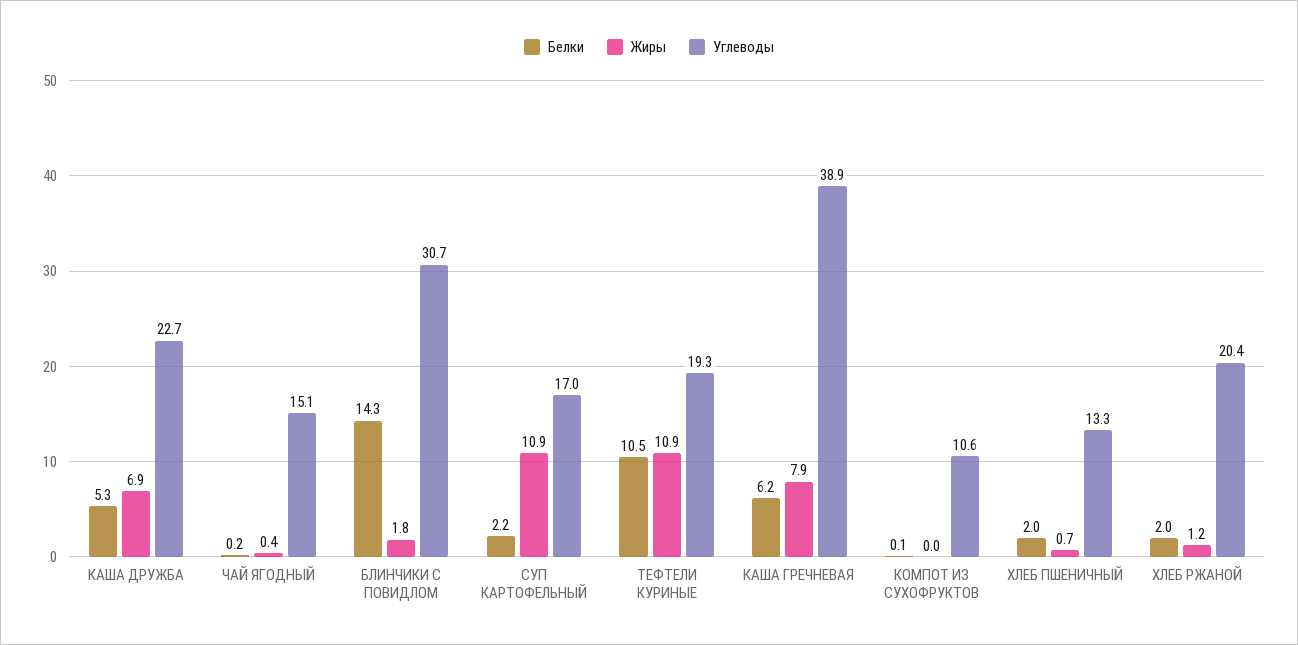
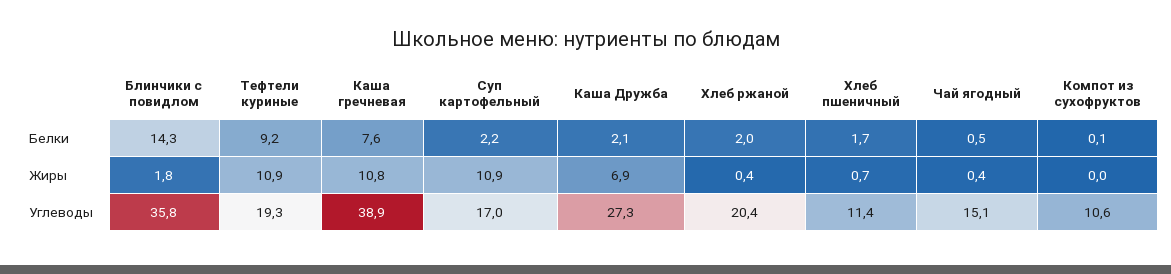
Белки, КАША ДРУЖБА: 5.3 -> 2.1
Углеводы, КАША ДРУЖБА: 22.7 -> 27.3
Белки, ЧАЙ ЯГОДНЫЙ: 0.2 -> 0.5
Углеводы, БЛИНЧИКИ С ПОВИДЛОМ: 30.7 -> 35.8
Белки, ТЕФТЕЛИ КУРИНЫЕ: 10.5 -> 9.2
Белки, КАША ГРЕЧНЕВАЯ: 6.2 -> 7.6
Жиры, КАША ГРЕЧНЕВАЯ: 7.9 -> 10.8
Белки, ХЛЕБ ПШЕНИЧНЫЙ: 2 -> 1.7
Углеводы, ХЛЕБ ПШЕНИЧНЫЙ: 13.3 -> 11.4
Жиры, ХЛЕБ РЖАНОЙ: 1.2 -> 0.4

